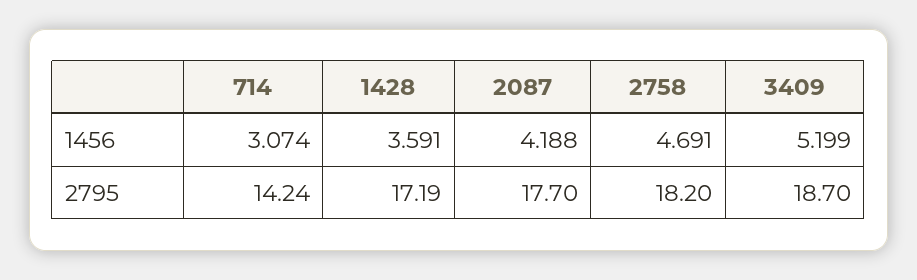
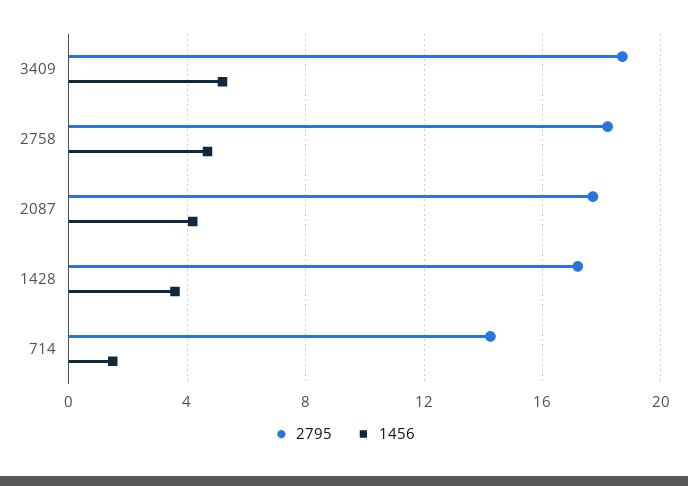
1456, 714: 3.074 -> 1.5

